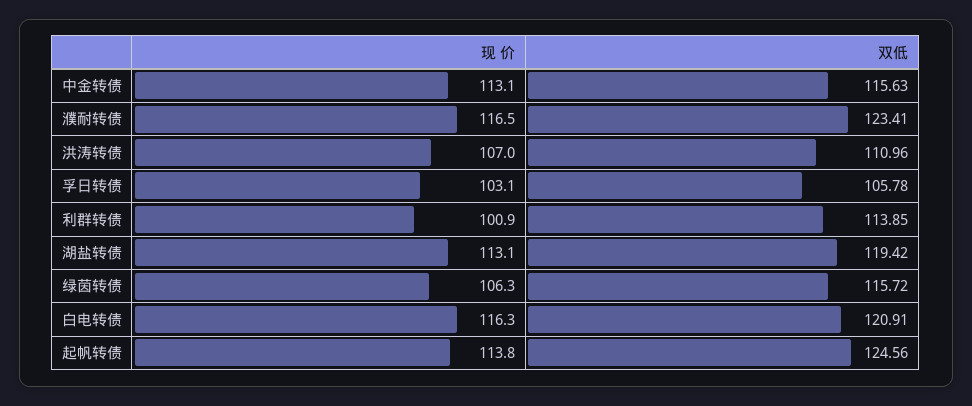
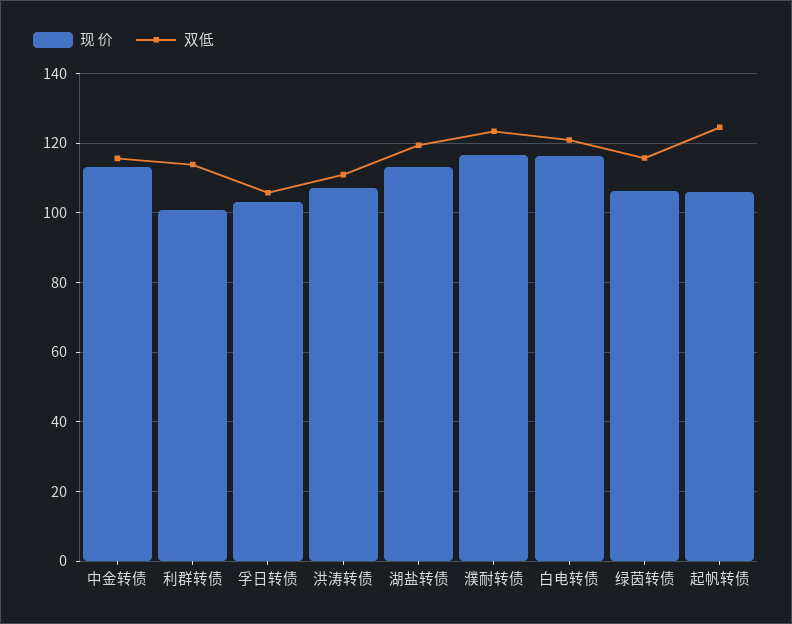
现 价, 起帆转债: 113.8 -> 106

